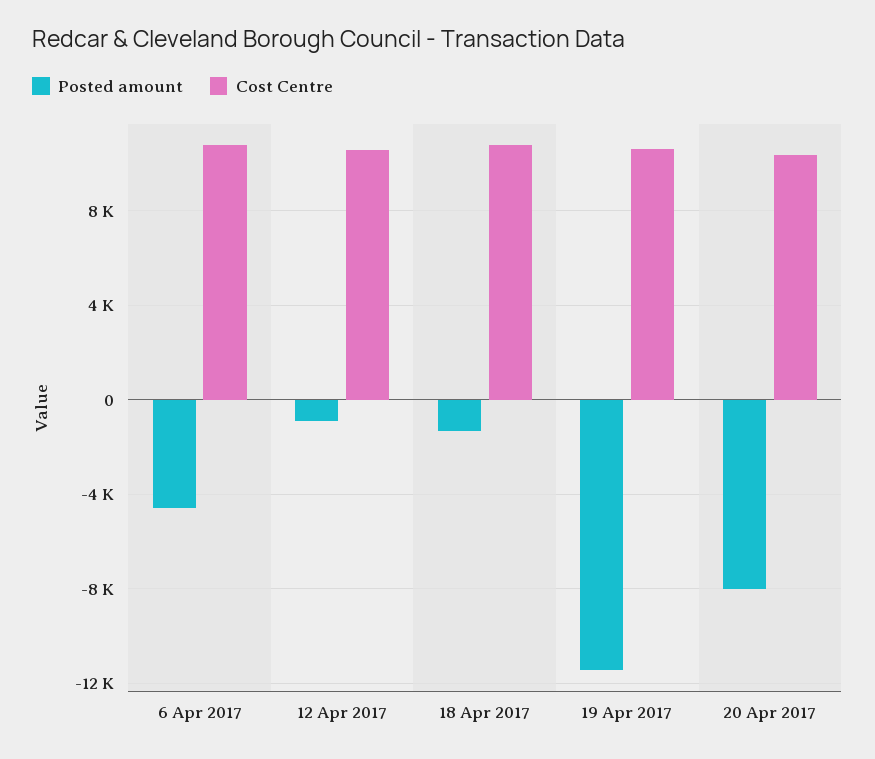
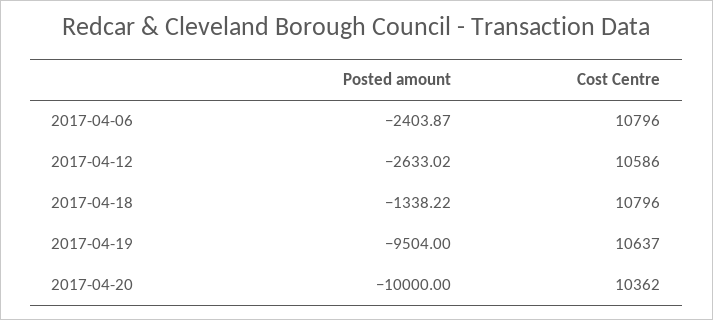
Posted amount, 6 Apr 2017: -4500 -> -2403.87
Posted amount, 12 Apr 2017: -1000 -> -2633.02
Posted amount, 19 Apr 2017: -11500 -> -9504
Posted amount, 20 Apr 2017: -8000 -> -10000

